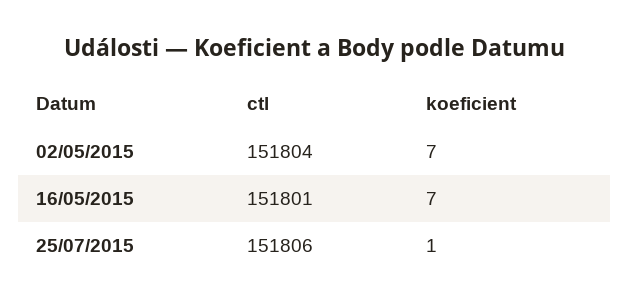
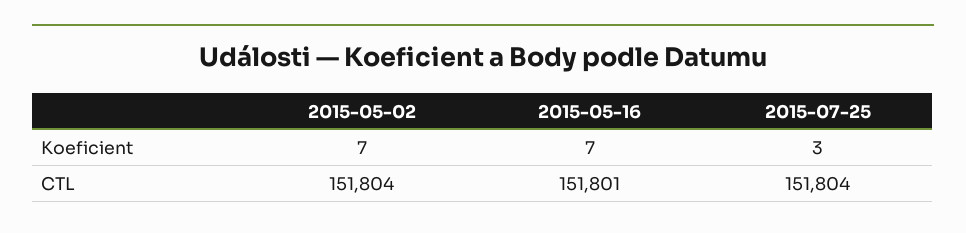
ctl, 25/07/2015: 151806 -> 151804
koeficient, 25/07/2015: 1 -> 3

